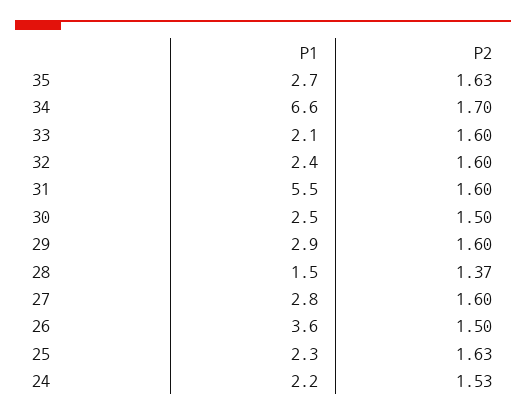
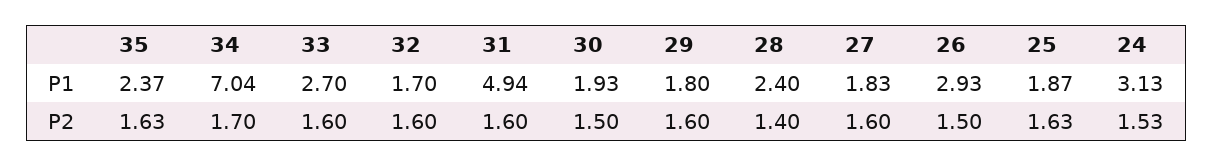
P1, 35: 2.7 -> 2.37
P1, 34: 6.6 -> 7.04
P1, 33: 2.1 -> 2.7
P1, 32: 2.4 -> 1.7
P1, 31: 5.5 -> 4.94
P1, 30: 2.5 -> 1.93
P1, 29: 2.9 -> 1.8
P1, 28: 1.5 -> 2.4
P2, 28: 1.37 -> 1.4
P1, 27: 2.8 -> 1.83
P1, 26: 3.6 -> 2.93
P1, 25: 2.3 -> 1.87
P1, 24: 2.2 -> 3.13

